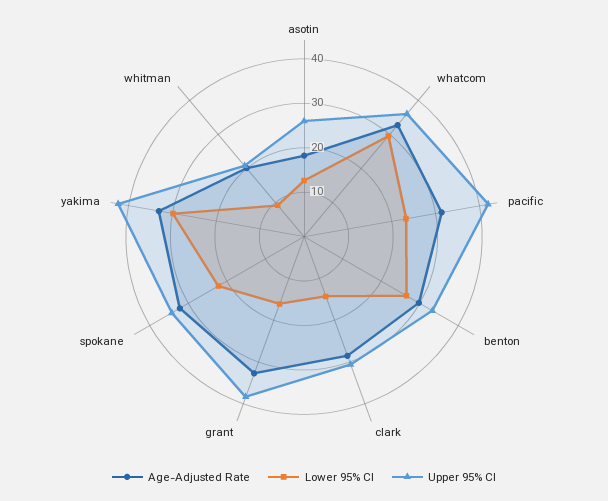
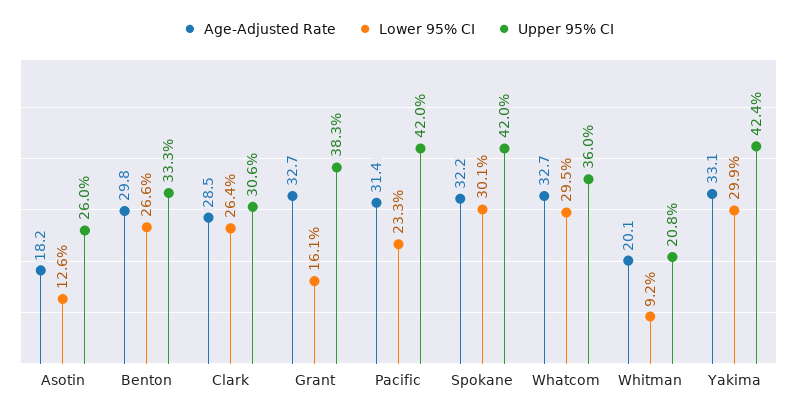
Lower 95% CI, clark: 14 -> 26.4
Lower 95% CI, spokane: 22 -> 30.1
Upper 95% CI, spokane: 34 -> 42

